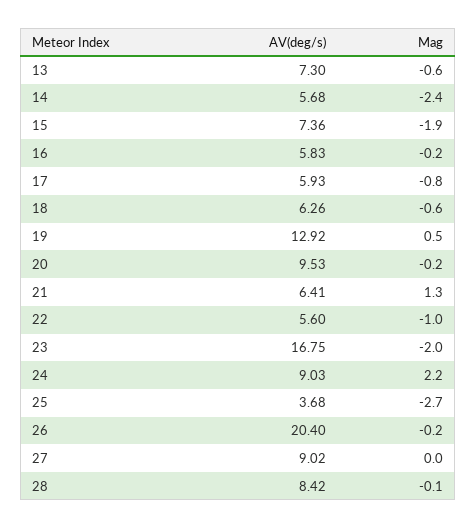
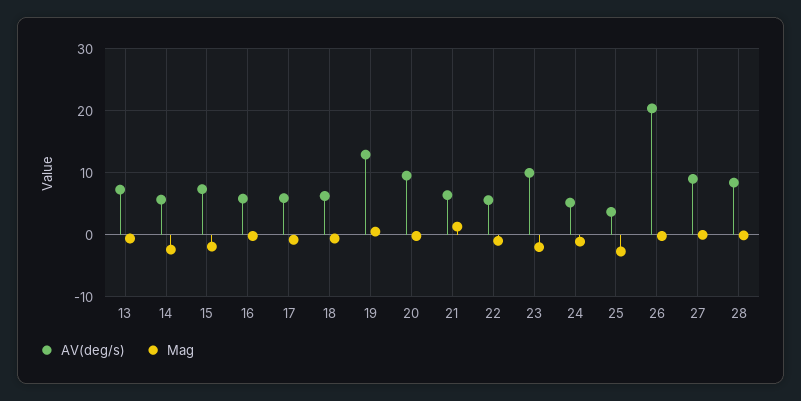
AV(deg/s), 23: 16.75 -> 10
AV(deg/s), 24: 9.03 -> 5
Mag, 24: 2.2 -> -1

